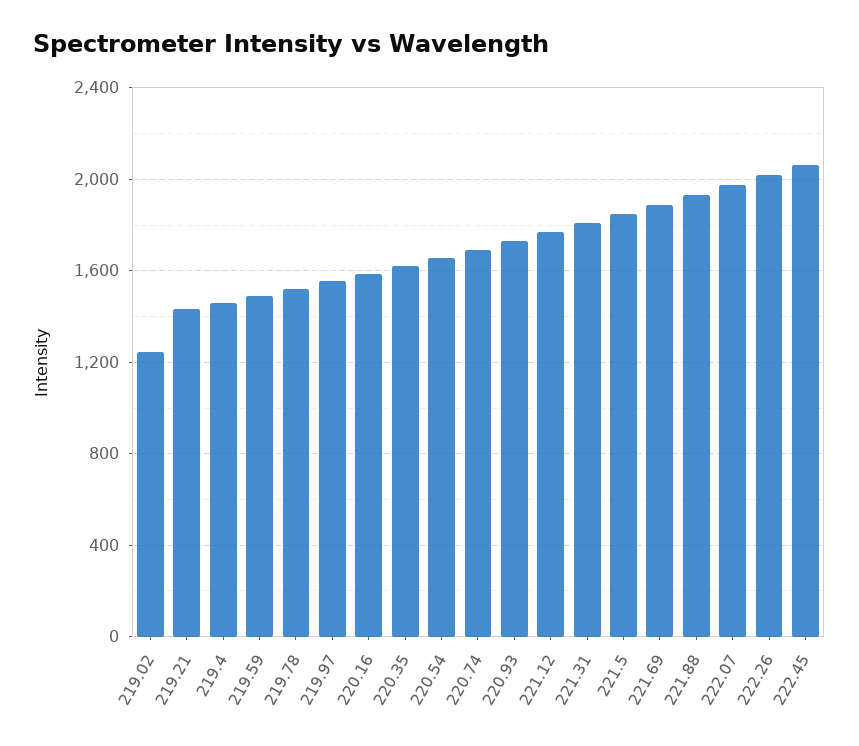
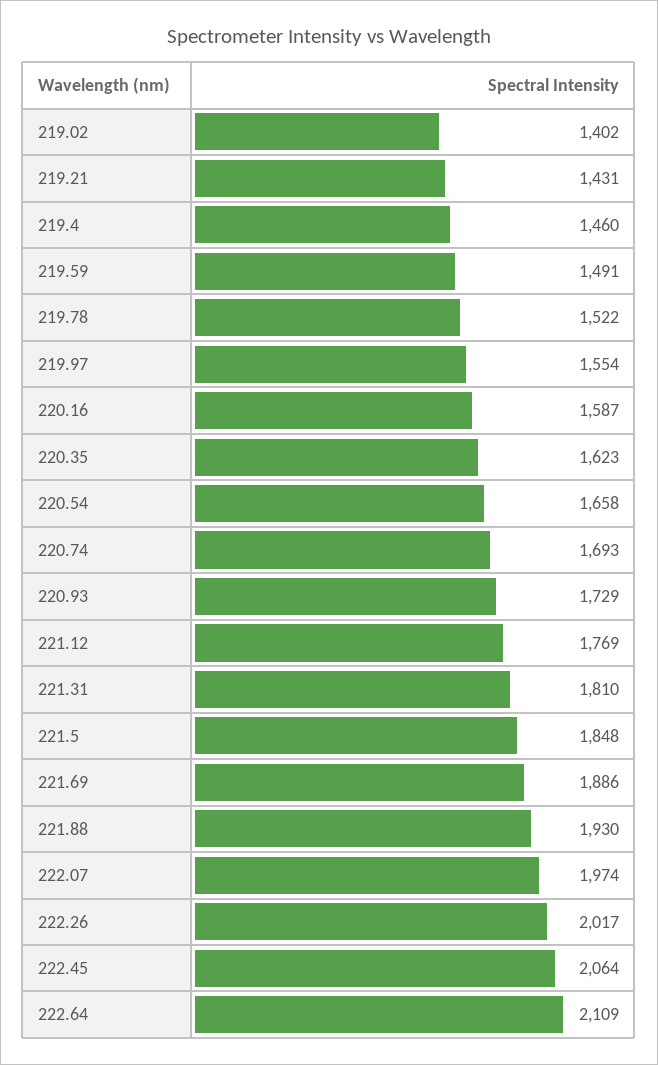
219.02: 1250 -> 1402
222.64: none -> 2109

